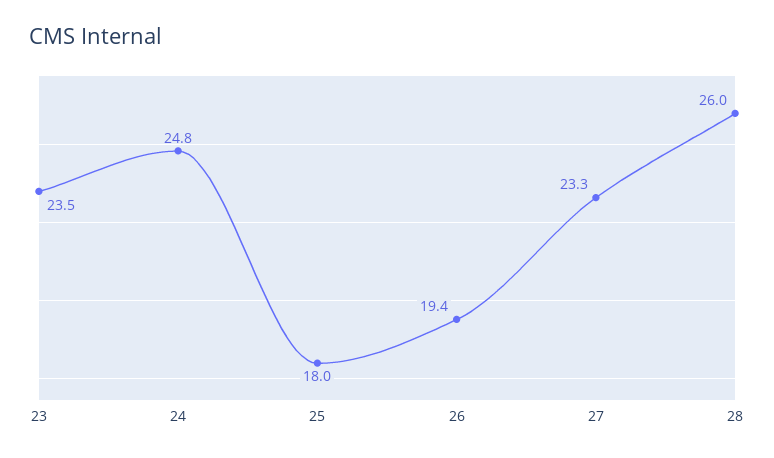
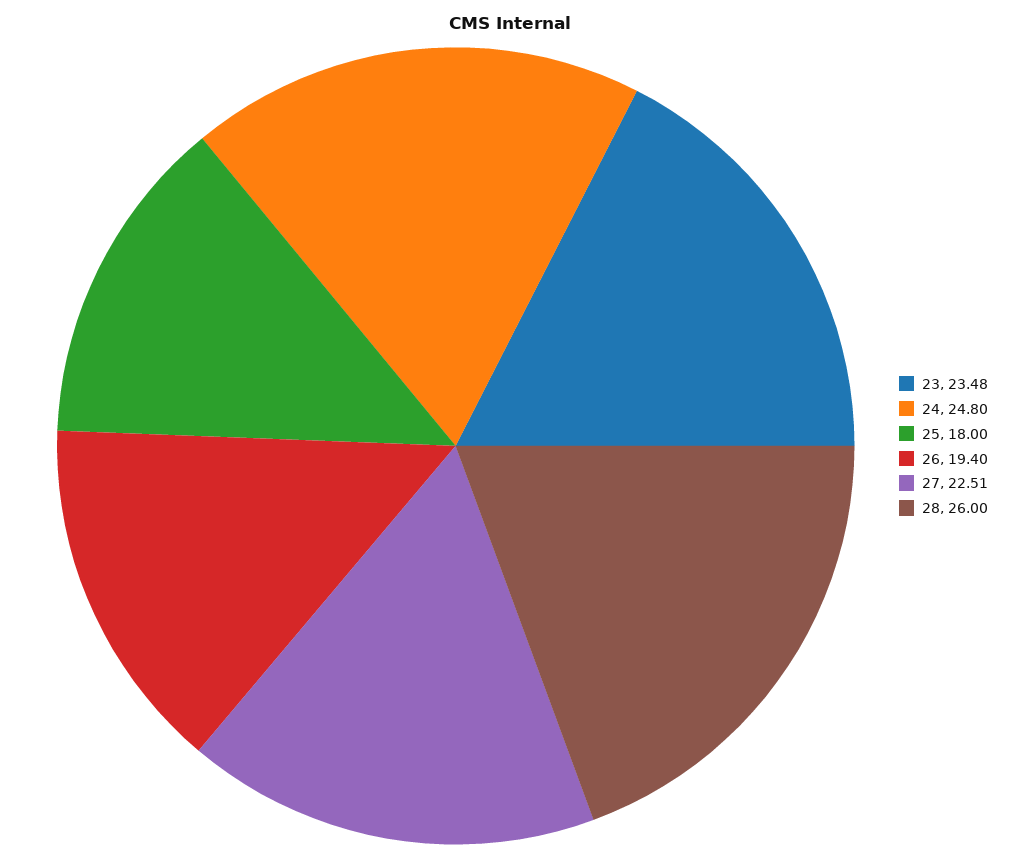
27: 23.3 -> 22.51

